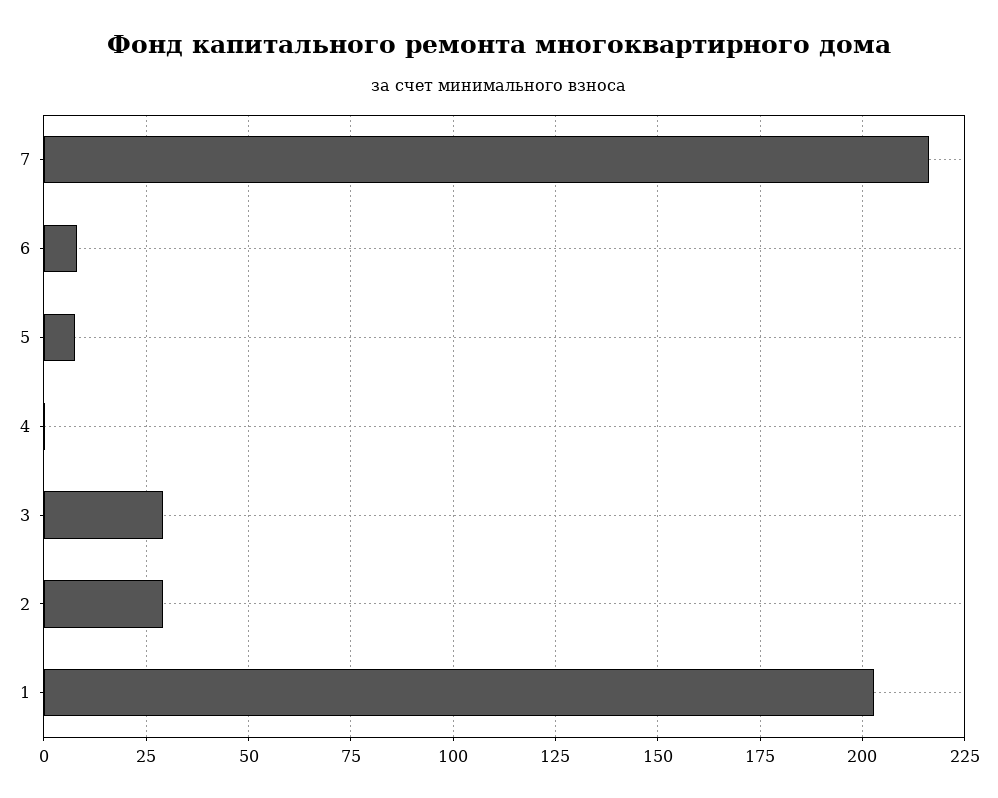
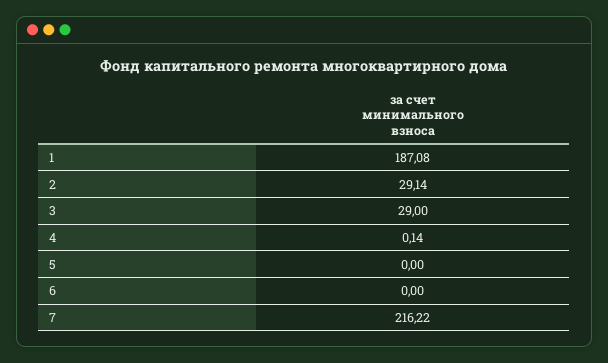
6: 7.5 -> 0
5: 7.5 -> 0
1: 202.5 -> 187.08

